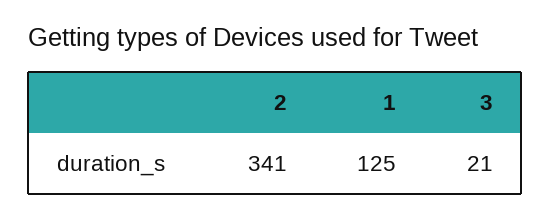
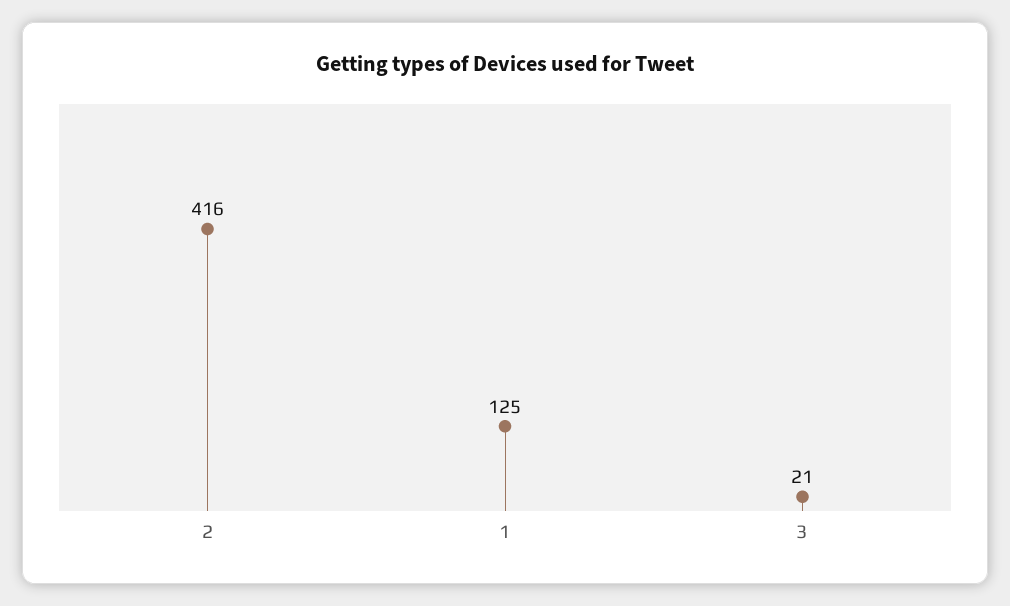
2: 341 -> 416

